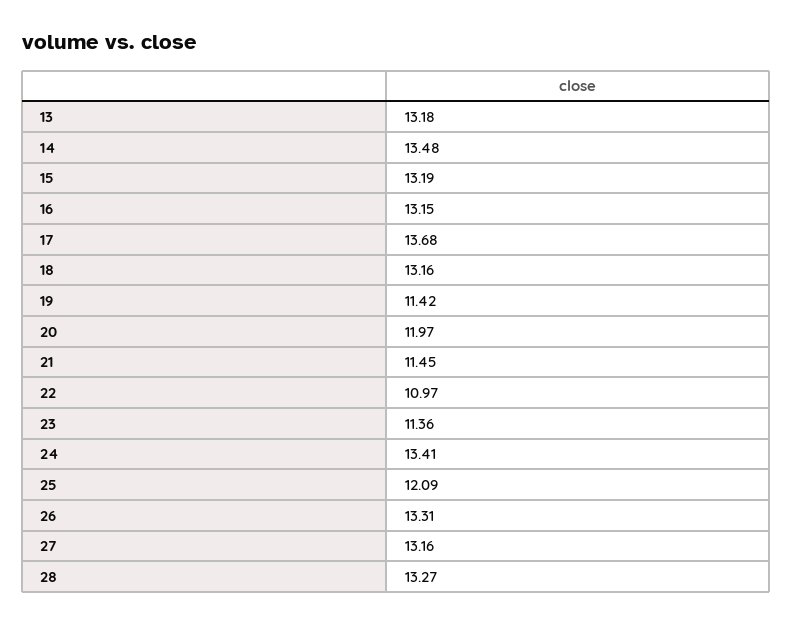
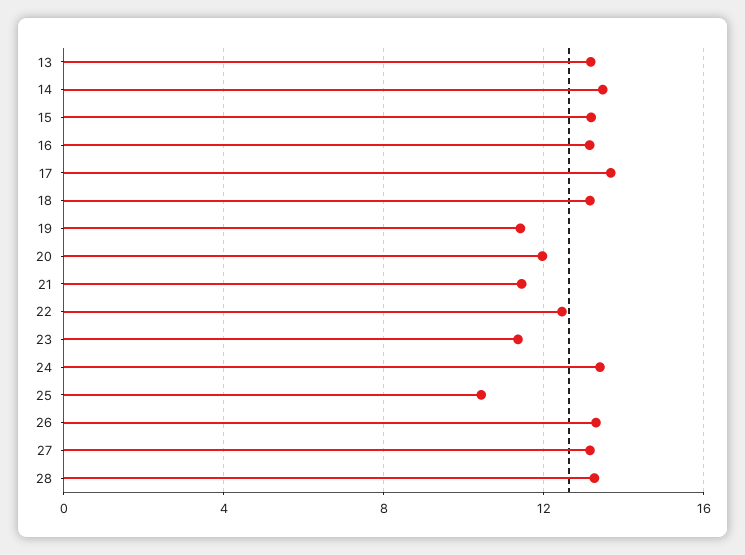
22: 10.97 -> 12.5
25: 12.09 -> 10.5

